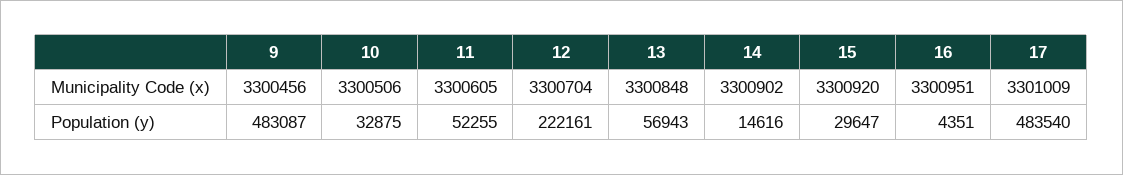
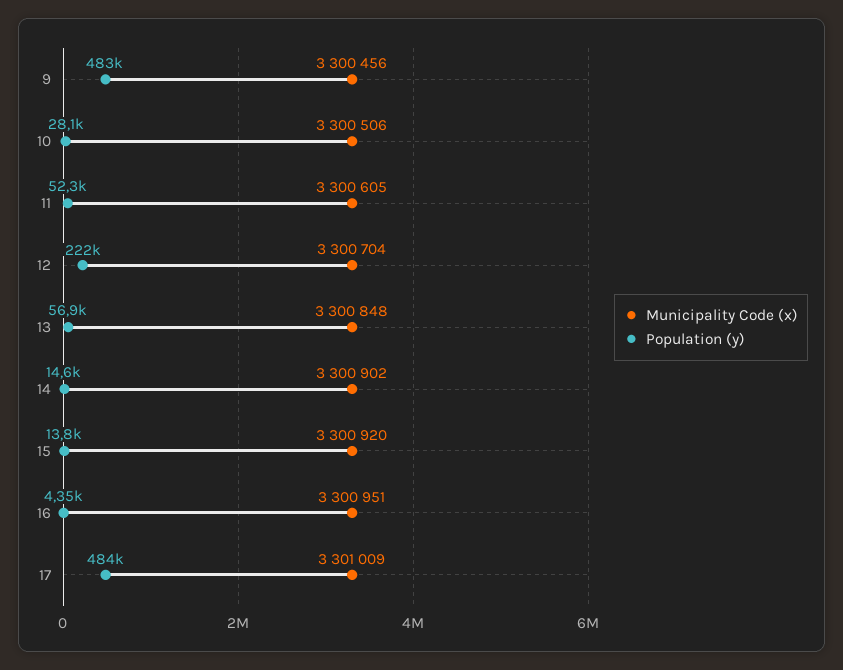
Population (y), 10: 32875 -> 28100
Population (y), 15: 29647 -> 13800

